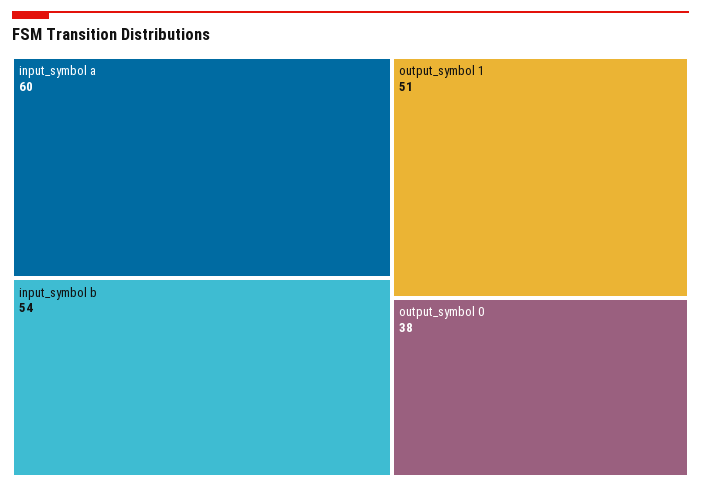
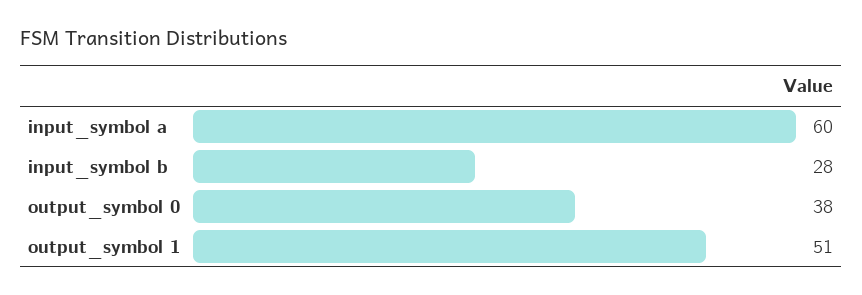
input_symbol b: 54 -> 28

